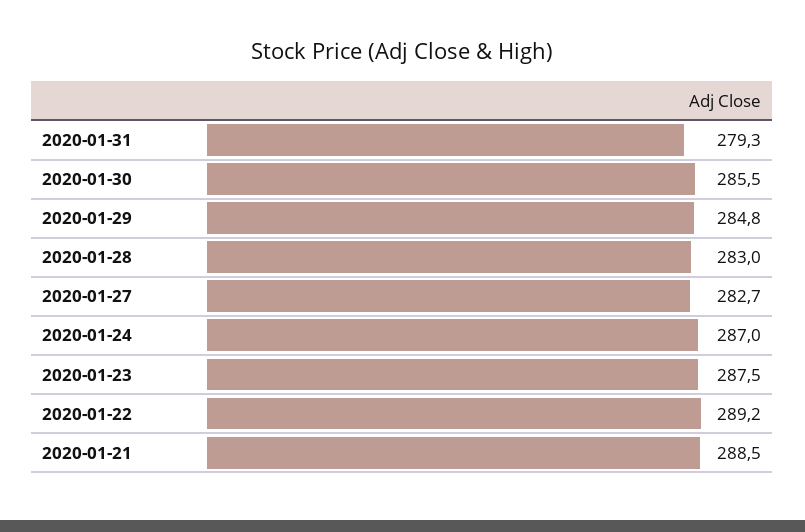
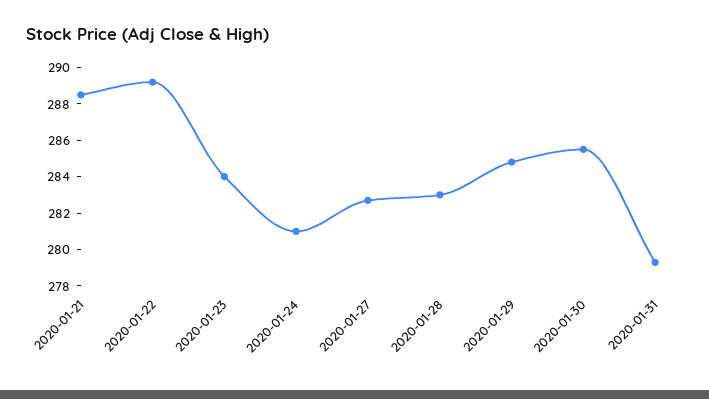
2020-01-24: 287 -> 281
2020-01-23: 287.5 -> 284

